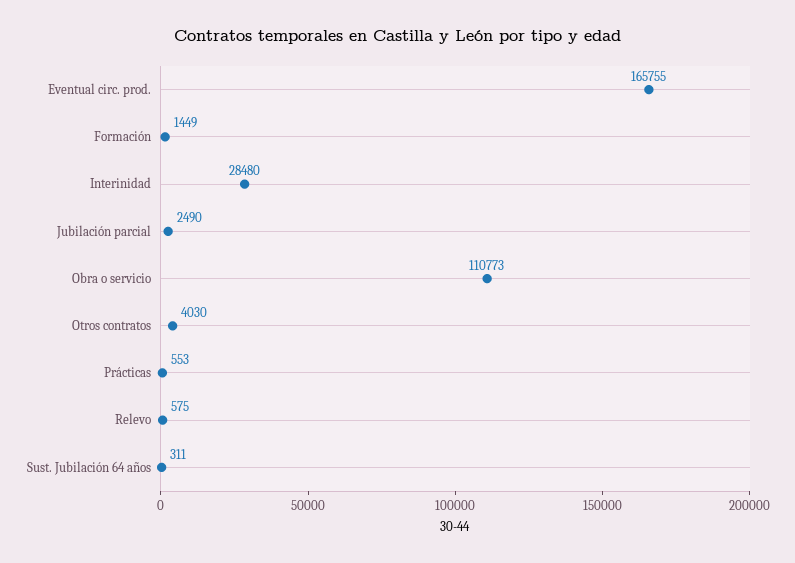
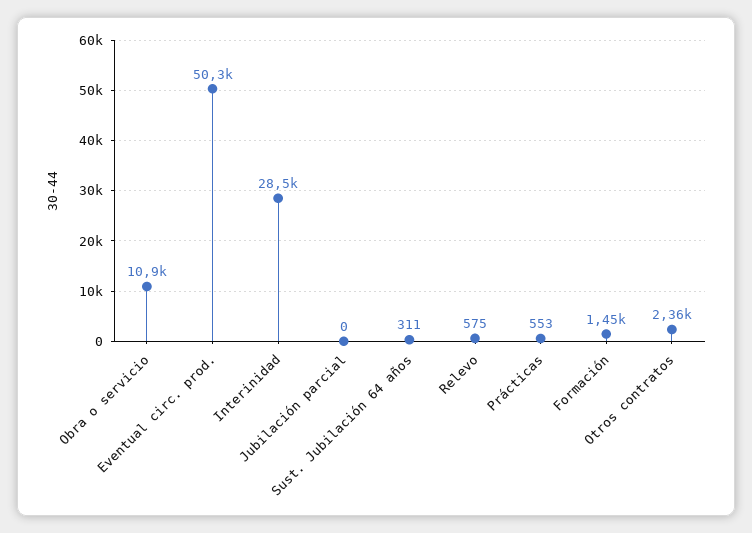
Eventual circ. prod.: 165755 -> 50300
Jubilación parcial: 2490 -> 0
Obra o servicio: 110773 -> 10900
Otros contratos: 4030 -> 2360

